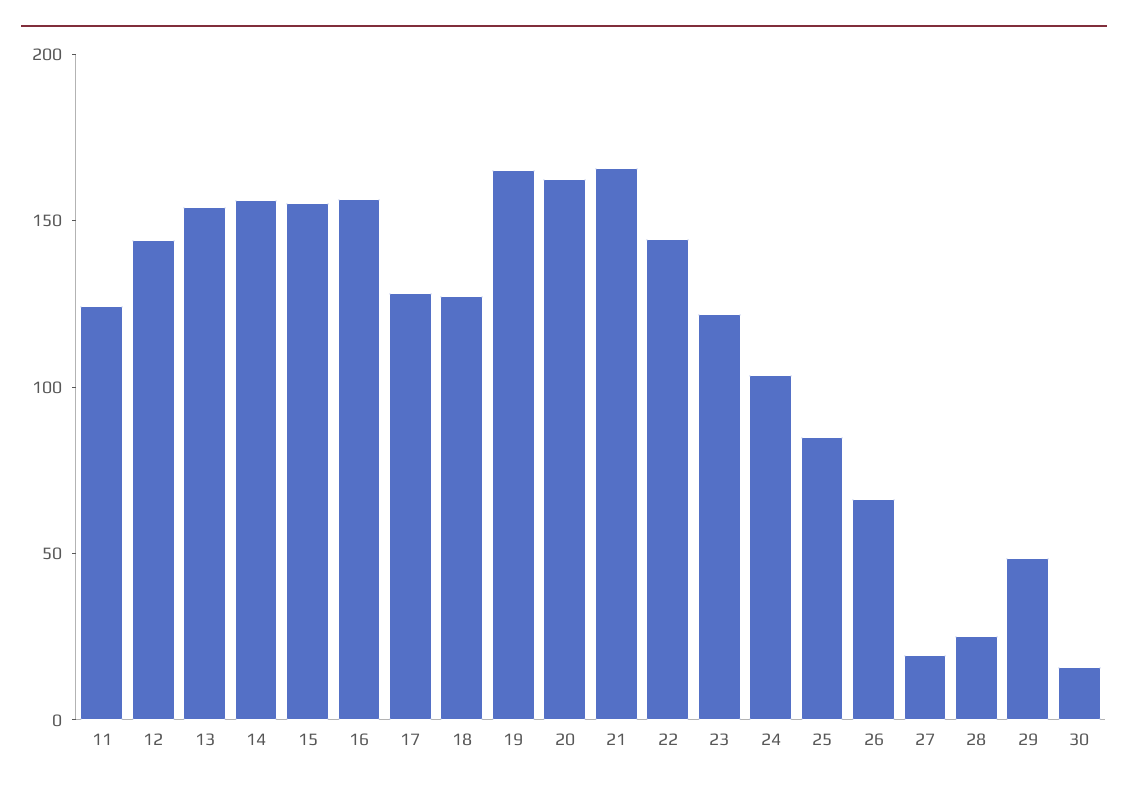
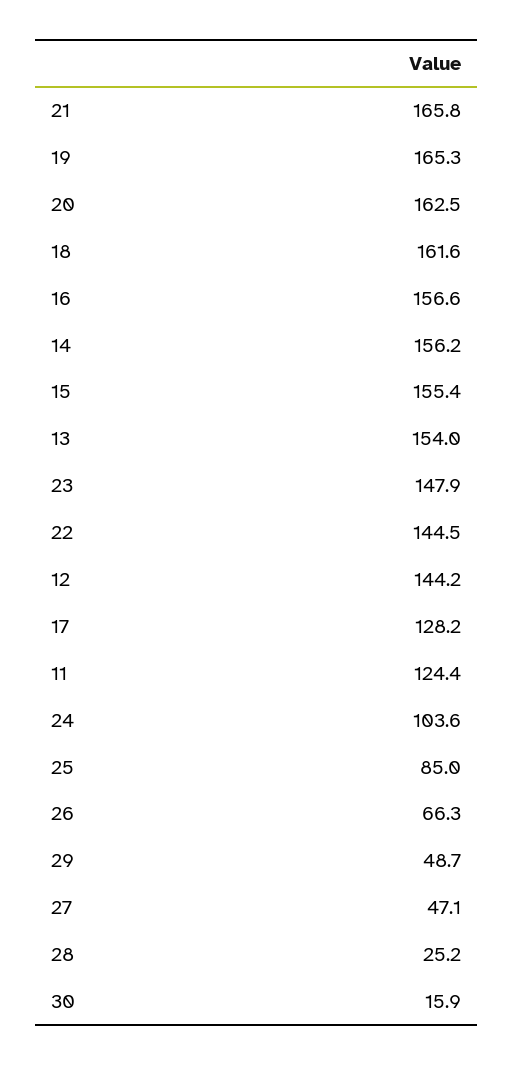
18: 130 -> 161.6
23: 120 -> 147.9
27: 20 -> 47.1

